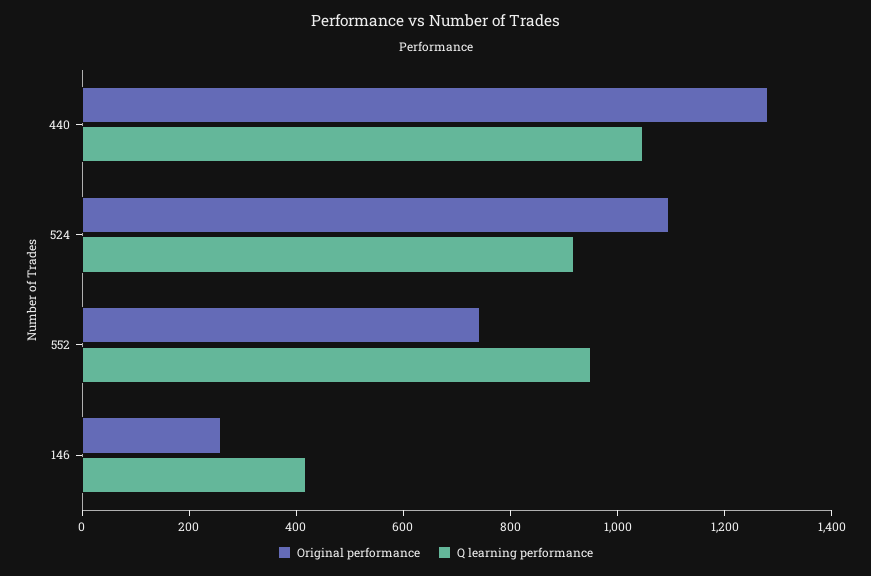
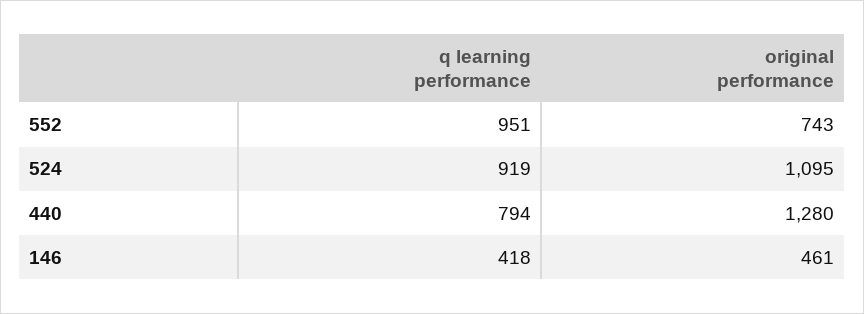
Q learning performance, 440: 1050 -> 794
Original performance, 146: 250 -> 461

